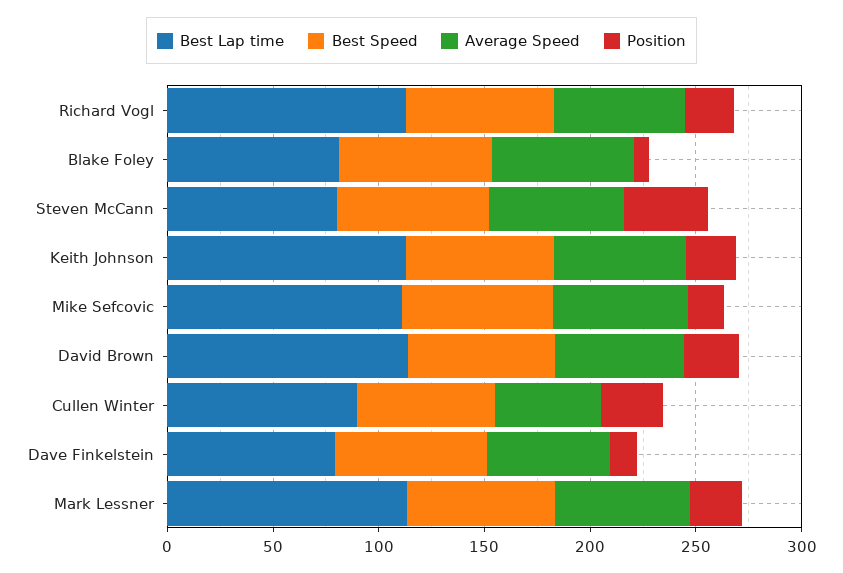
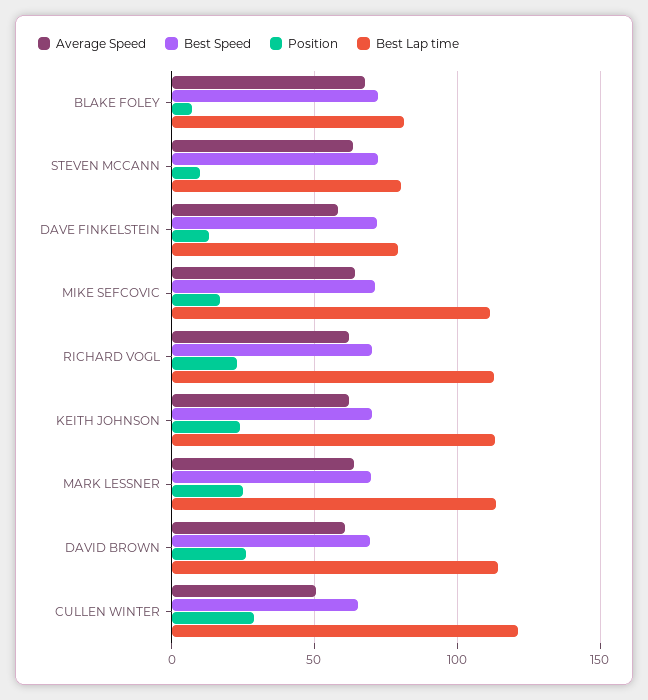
Position, Steven McCann: 40 -> 10
Best Lap time, Cullen Winter: 90 -> 120

